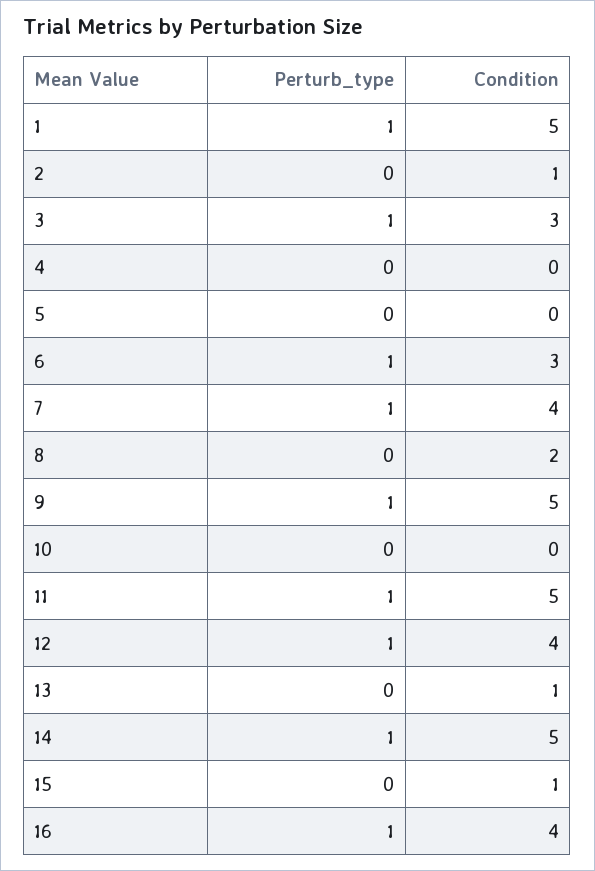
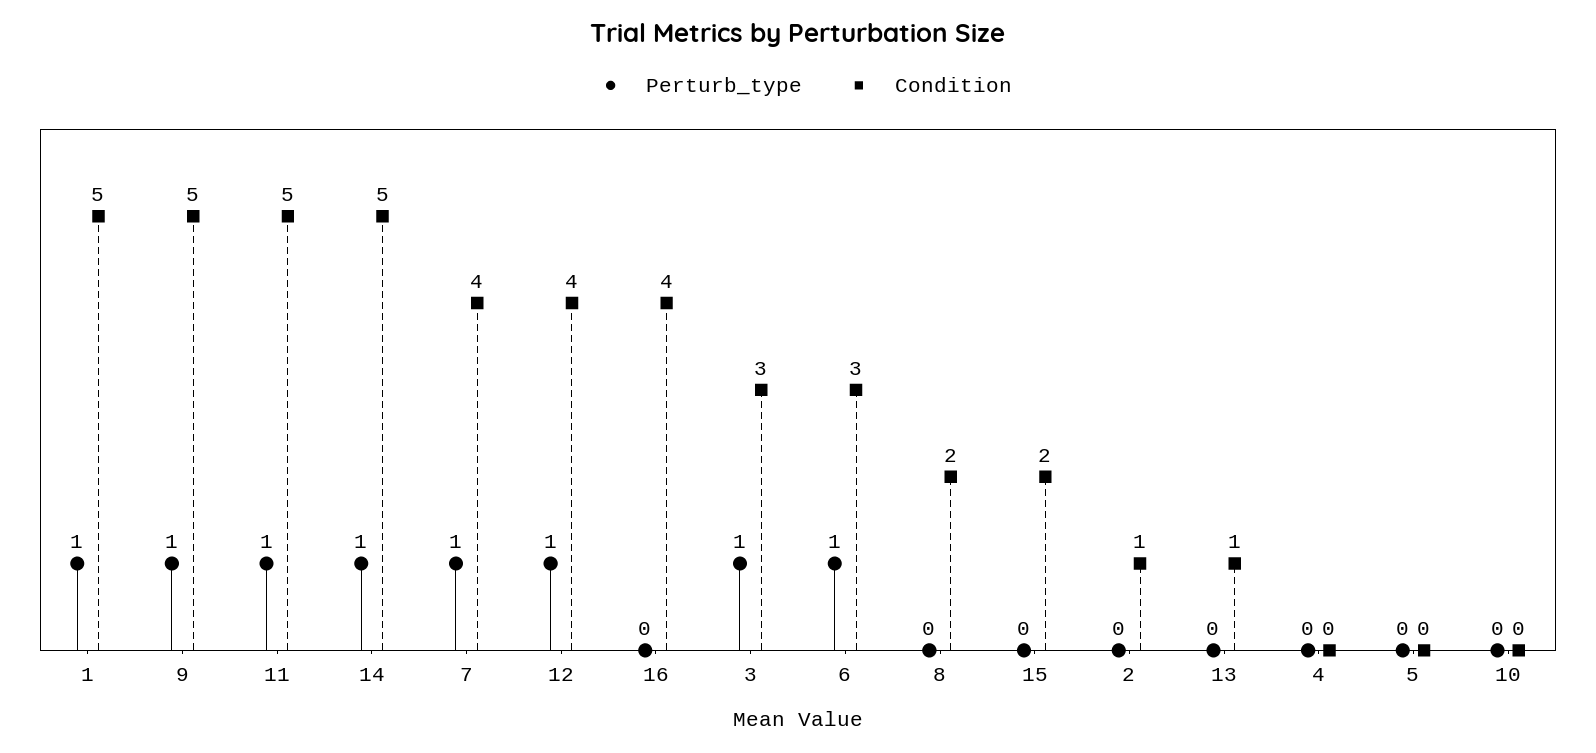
Condition, 15: 1 -> 2
Perturb_type, 16: 1 -> 0

